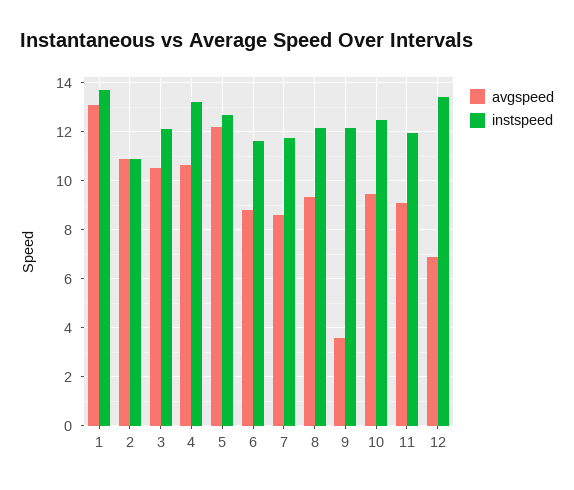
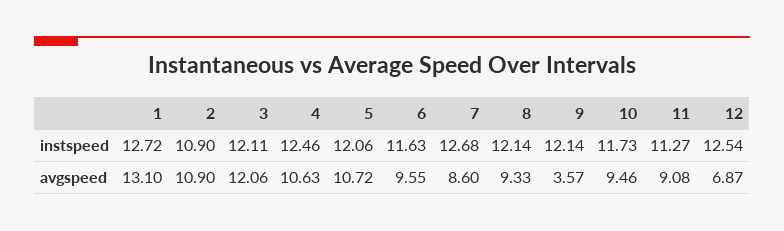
instspeed, 1: 13.75 -> 12.72
avgspeed, 3: 10.5 -> 12.06
instspeed, 4: 13.25 -> 12.46
avgspeed, 5: 12.25 -> 10.72
instspeed, 5: 12.75 -> 12.06
avgspeed, 6: 8.75 -> 9.55
instspeed, 7: 11.75 -> 12.68
instspeed, 10: 12.5 -> 11.73
instspeed, 11: 12 -> 11.27
instspeed, 12: 13.5 -> 12.54

